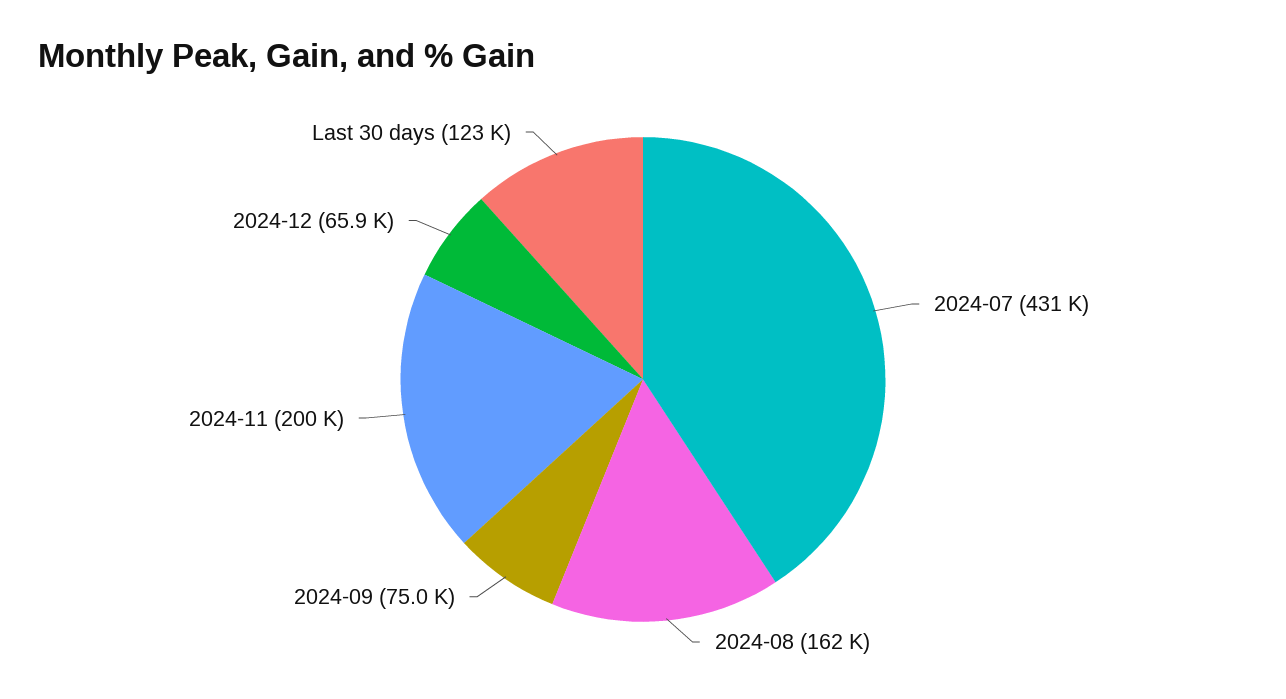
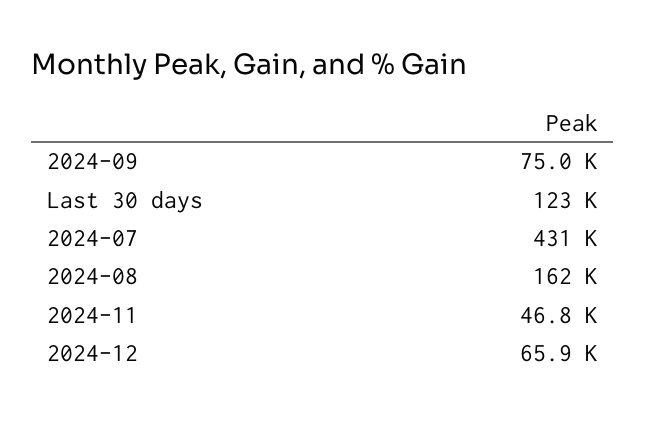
2024-11: 200000 -> 46800

